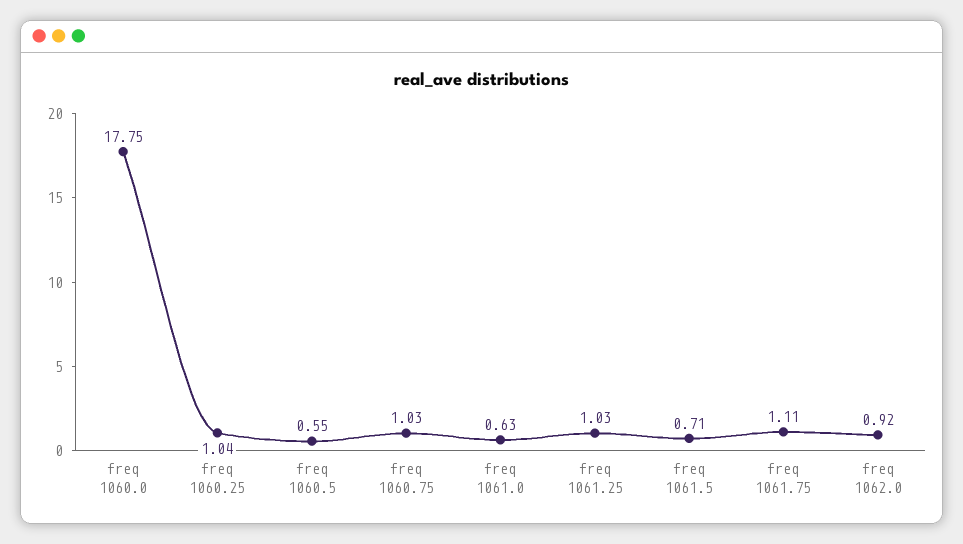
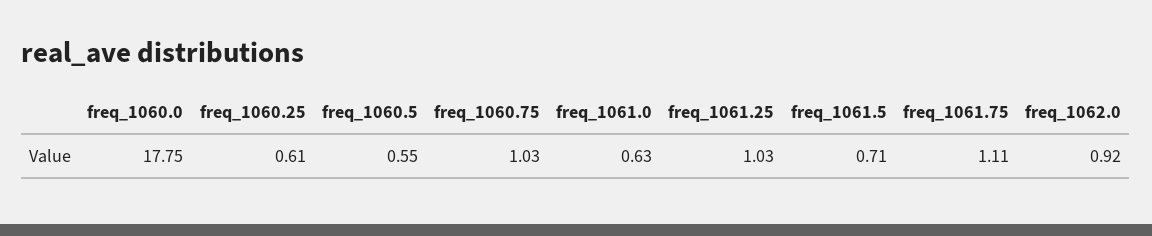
freq 1060.25: 1.04 -> 0.61

